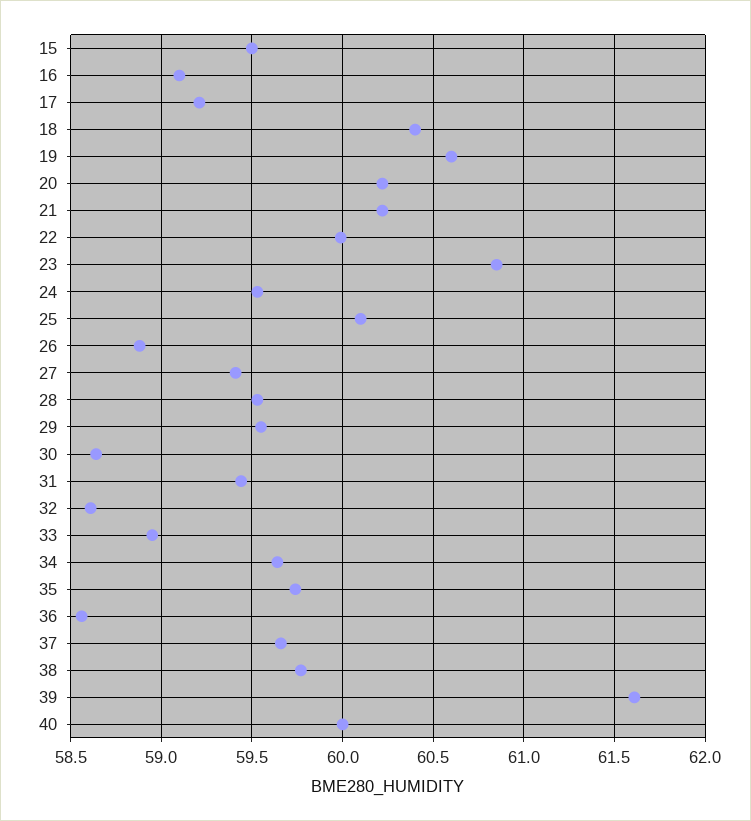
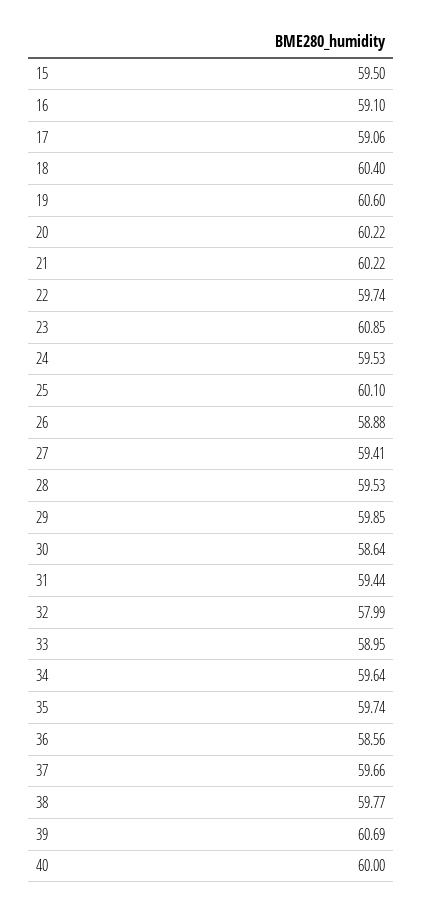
17: 59.2 -> 59.06
22: 60 -> 59.74
29: 59.55 -> 59.85
32: 58.6 -> 57.99
39: 61.6 -> 60.69

